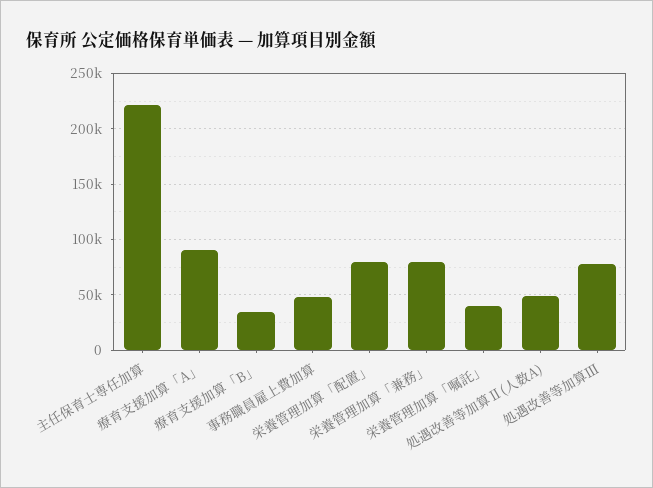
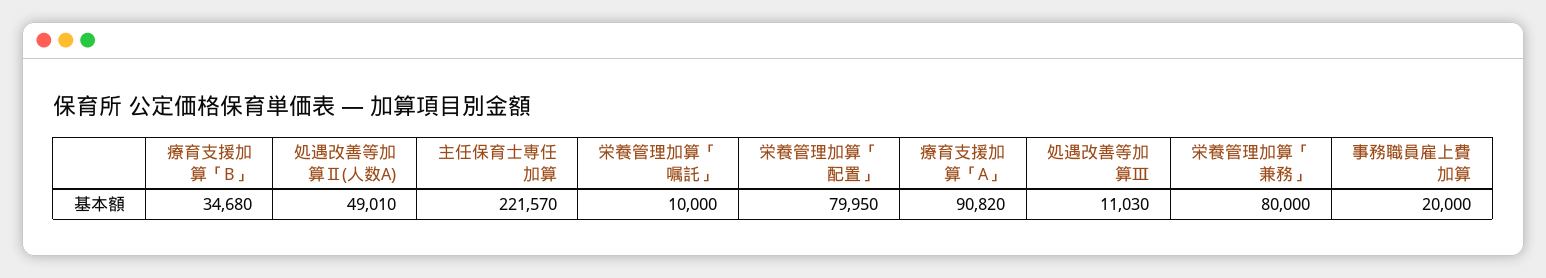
事務職員雇上費加算: 50000 -> 20000
栄養管理加算「嘱託」: 40000 -> 10000
処遇改善等加算Ⅲ: 80000 -> 11030

